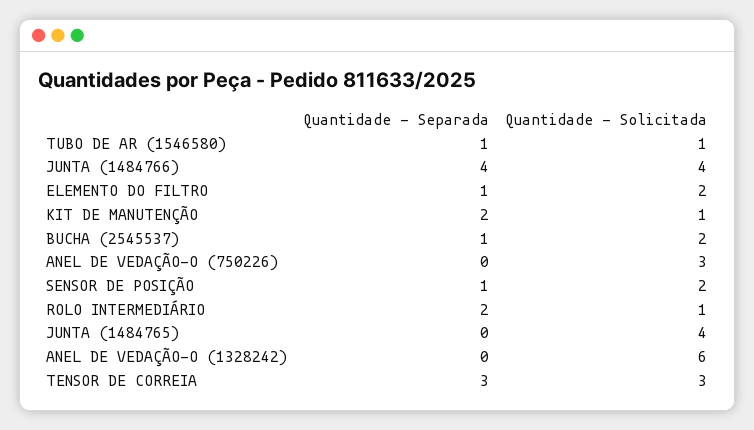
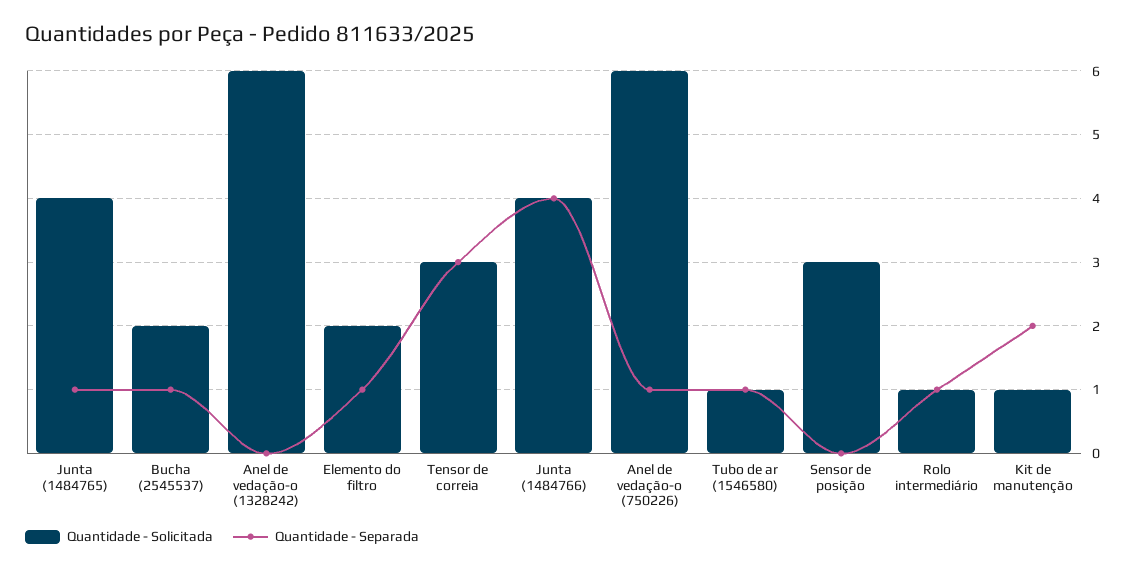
Quantidade - Separada, ANEL DE VEDAÇÃO-O (750226): 0 -> 1
Quantidade - Solicitada, ANEL DE VEDAÇÃO-O (750226): 3 -> 6
Quantidade - Separada, SENSOR DE POSIÇÃO: 1 -> 0
Quantidade - Solicitada, SENSOR DE POSIÇÃO: 2 -> 3
Quantidade - Separada, ROLO INTERMEDIÁRIO: 2 -> 1
Quantidade - Separada, JUNTA (1484765): 0 -> 1

